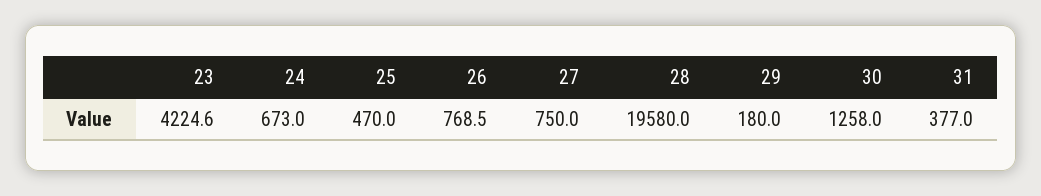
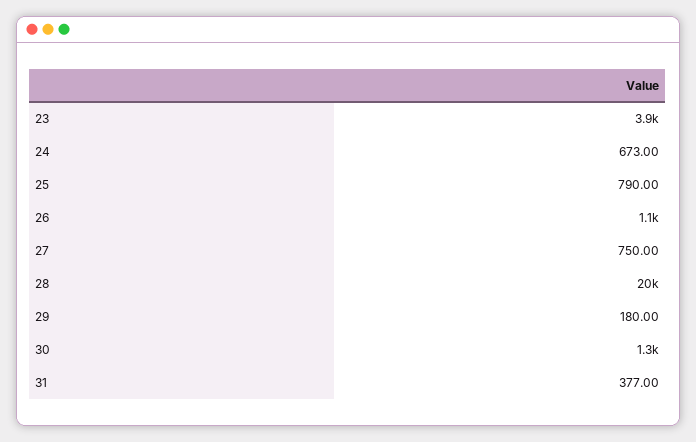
23: 4224.6 -> 3900
25: 470 -> 790
26: 768.5 -> 1100

